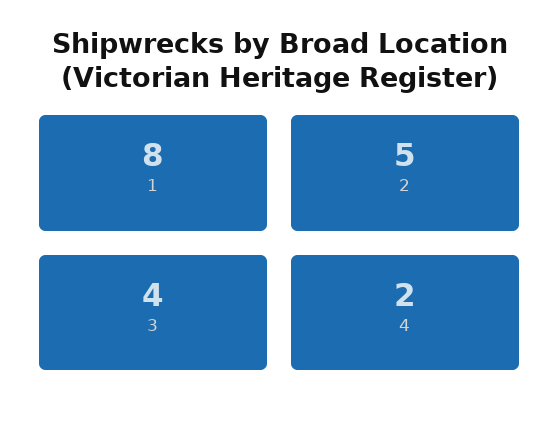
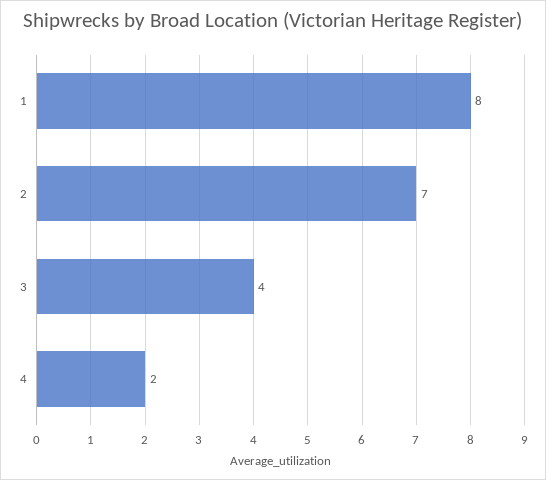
2: 5 -> 7

